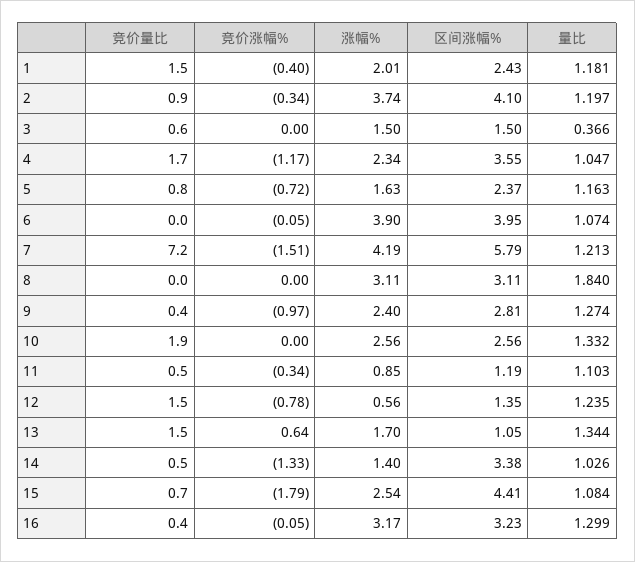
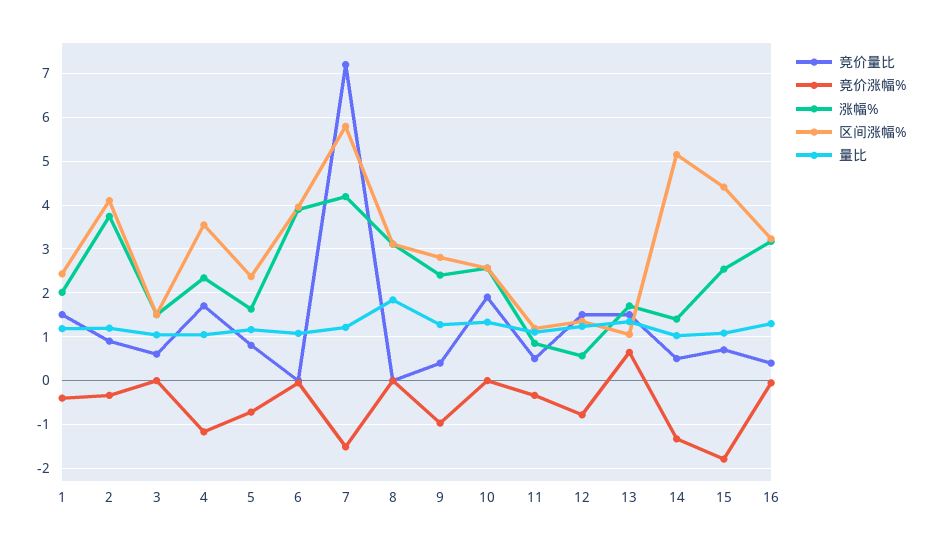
量比, 3: 0.366 -> 1
区间涨幅%, 14: 3.38 -> 5.2

